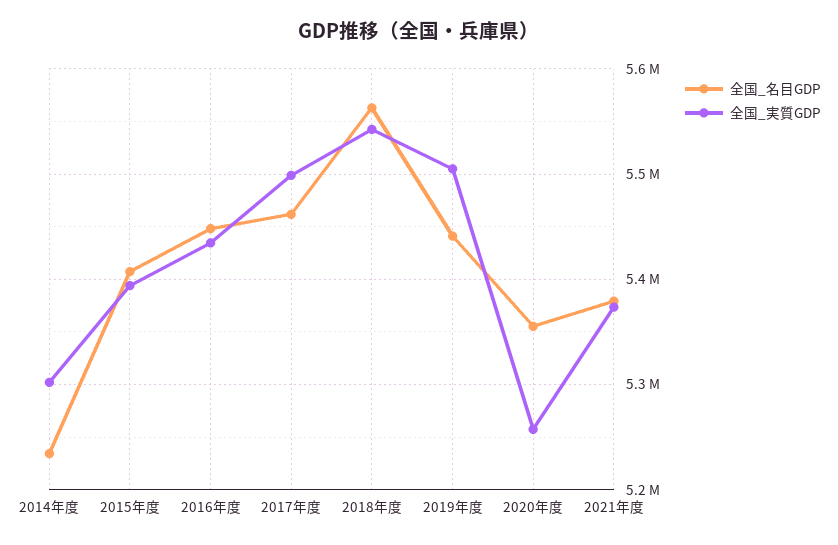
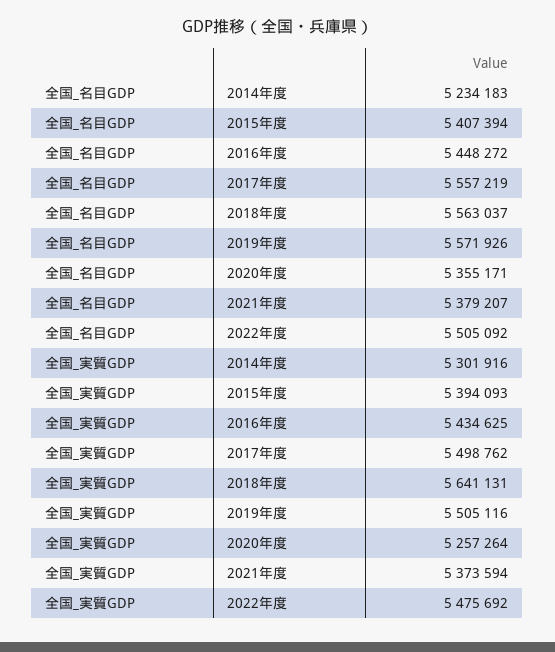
全国_名目GDP, 2017年度: 5460000 -> 5557219
全国_実質GDP, 2018年度: 5540000 -> 5641131
全国_名目GDP, 2019年度: 5440000 -> 5571926
全国_名目GDP, 2022年度: none -> 5505092
全国_実質GDP, 2022年度: none -> 5475692

